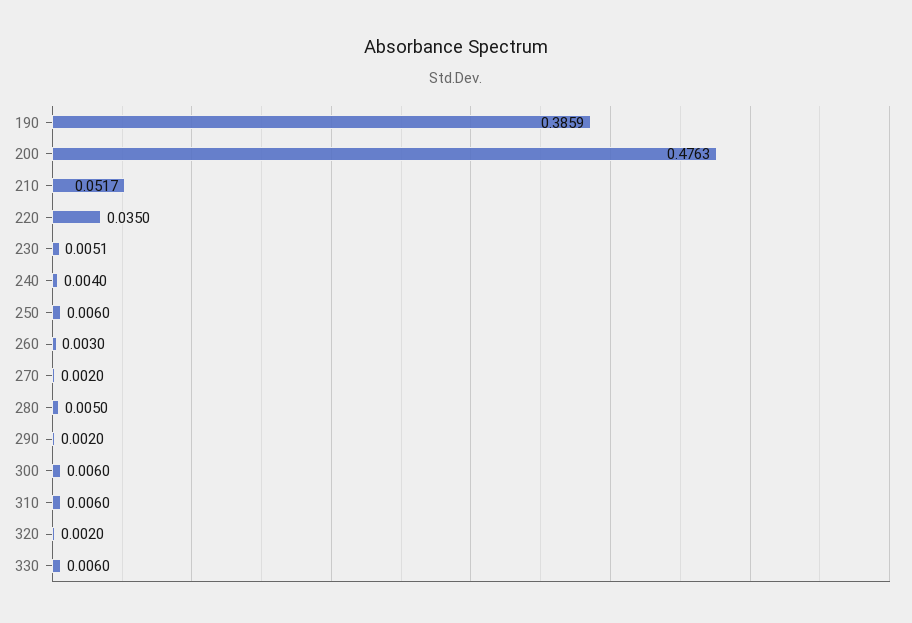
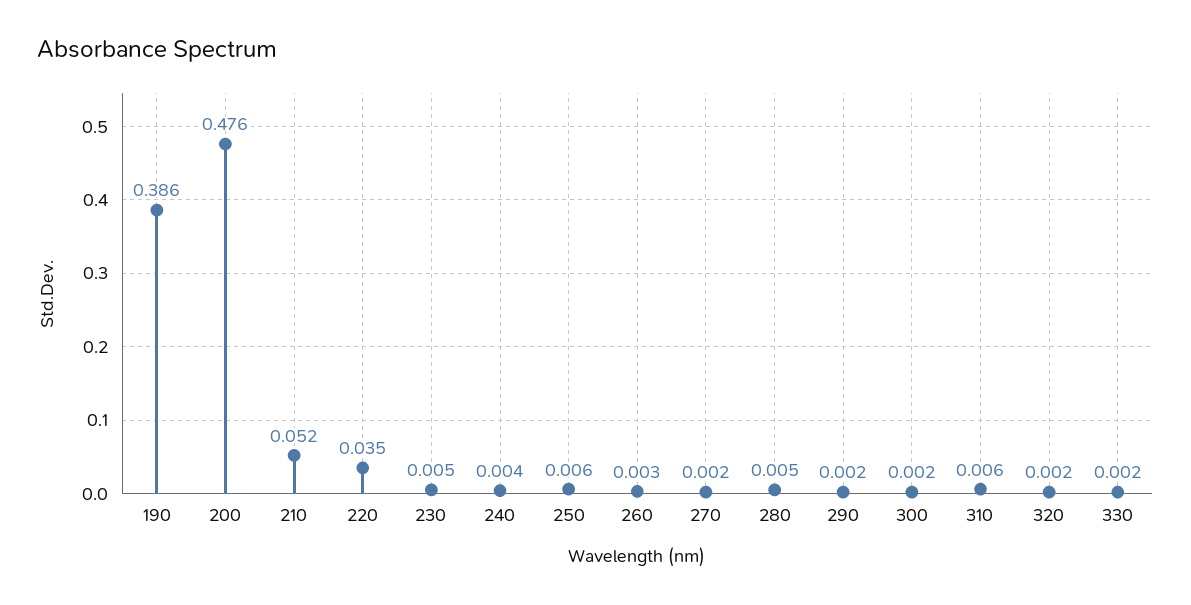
300: 0.006 -> 0.002
330: 0.006 -> 0.002

